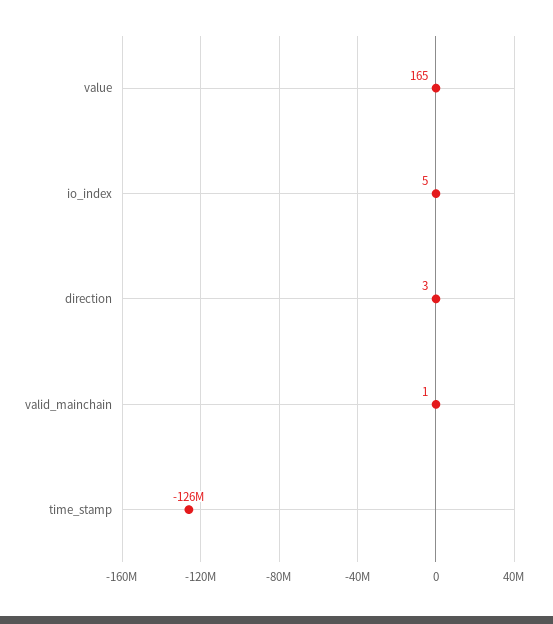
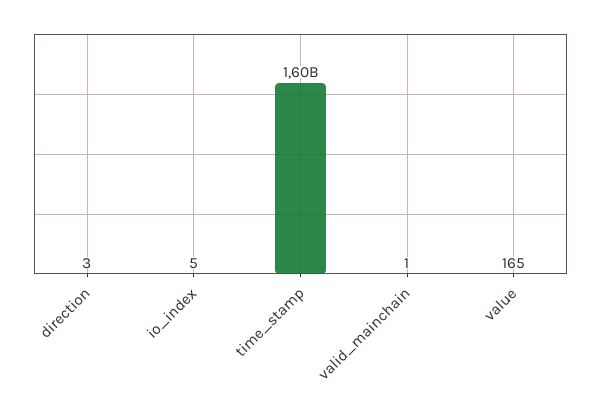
time_stamp: -126000000 -> 1600000000

